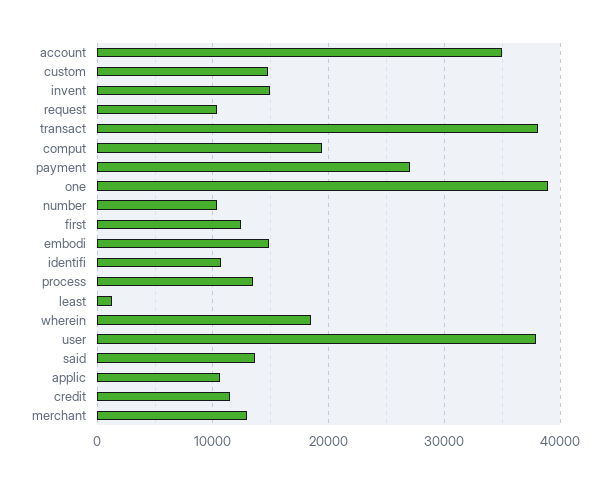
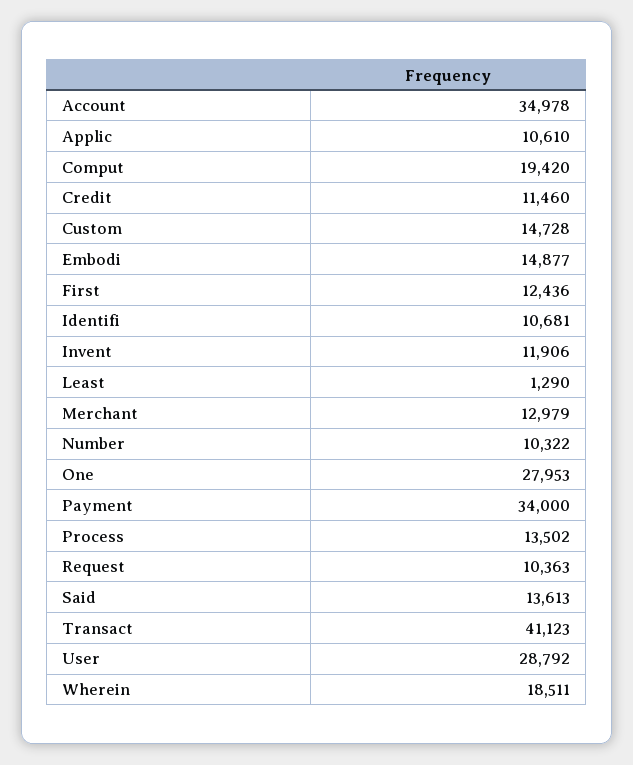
invent: 15000 -> 11906
transact: 38000 -> 41123
payment: 27000 -> 34000
one: 39000 -> 27953
user: 38000 -> 28792

